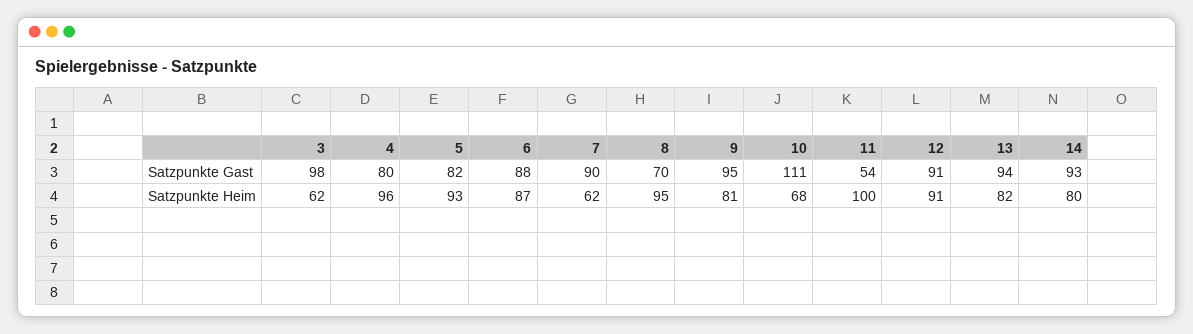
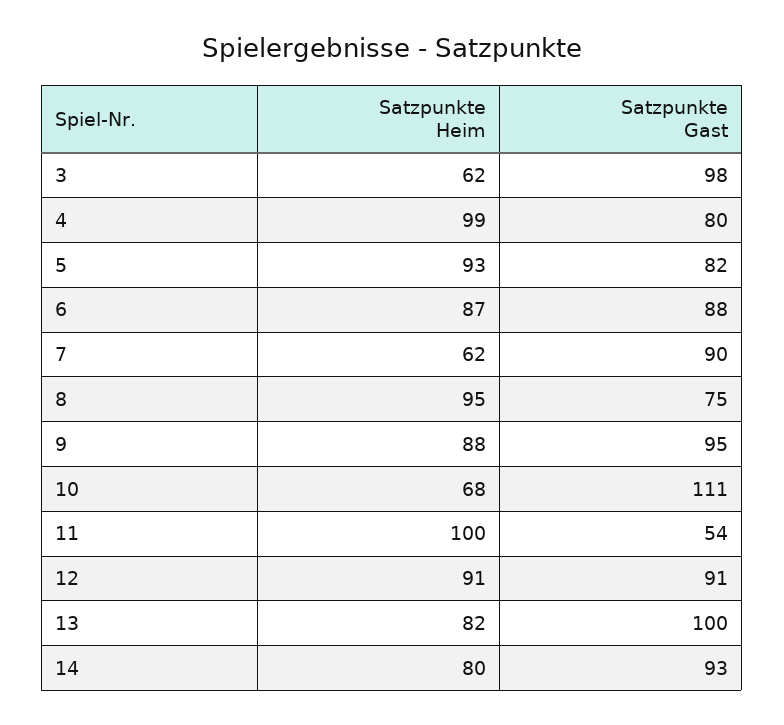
8, Satzpunkte Gast: 70 -> 75
13, Satzpunkte Gast: 94 -> 100
4, Satzpunkte Heim: 96 -> 99
9, Satzpunkte Heim: 81 -> 88

